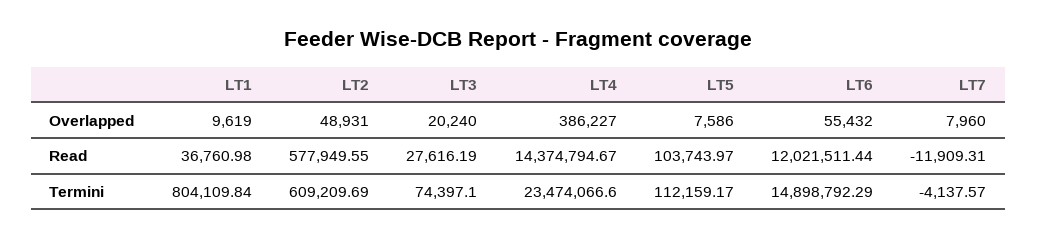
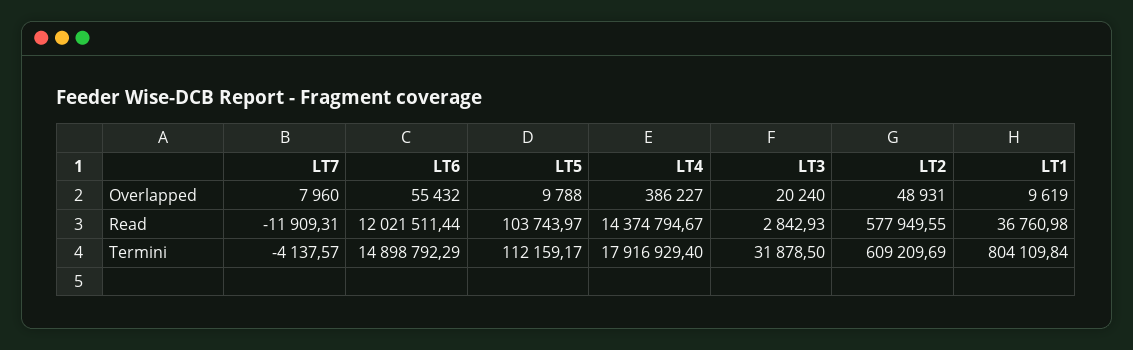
LT5, Overlapped: 7586 -> 9788
LT3, Read: 27616.19 -> 2842.93
LT3, Termini: 74397.1 -> 31878.5
LT4, Termini: 23474066.6 -> 17916929.4

